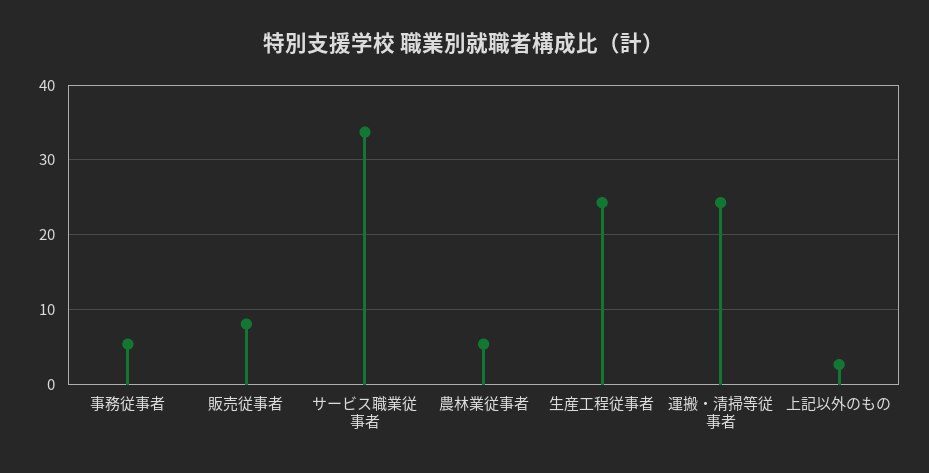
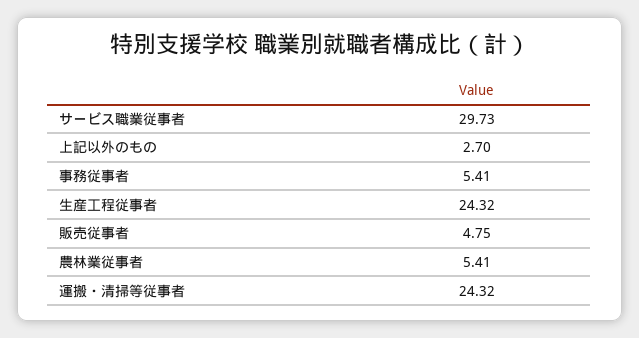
販売従事者: 8 -> 4.75
サービス職業従事者: 34 -> 29.73

